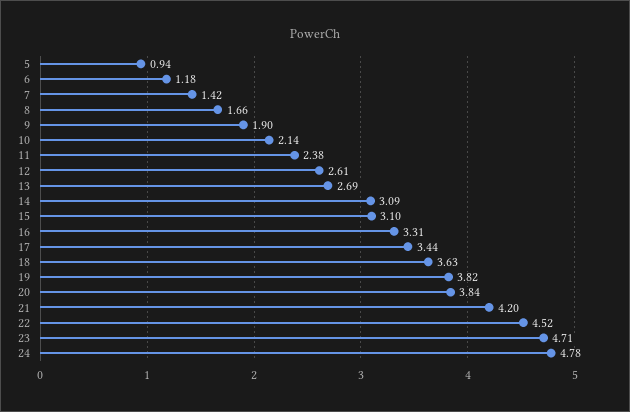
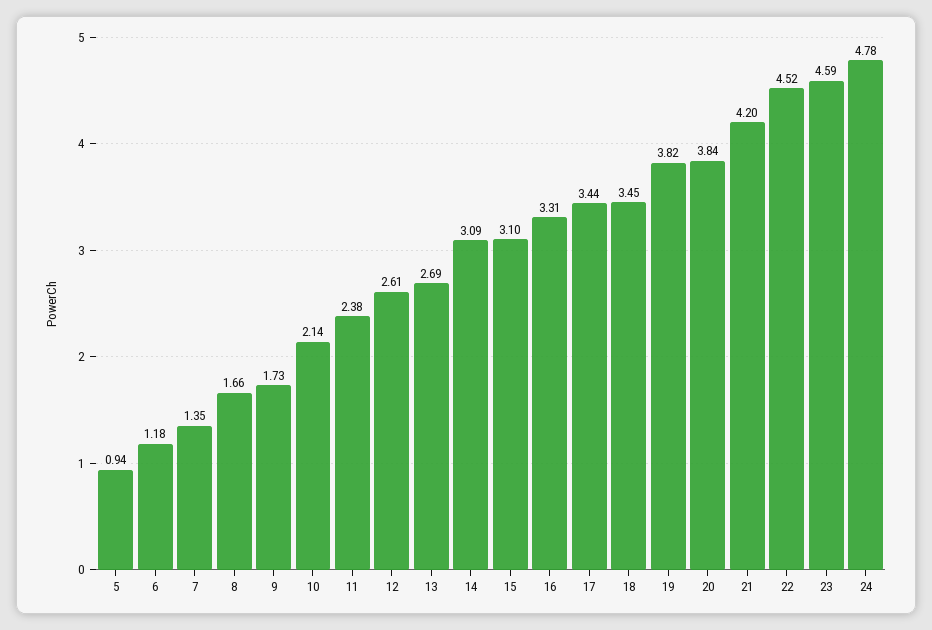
7: 1.42 -> 1.35
9: 1.9 -> 1.73
18: 3.63 -> 3.45
23: 4.71 -> 4.59

